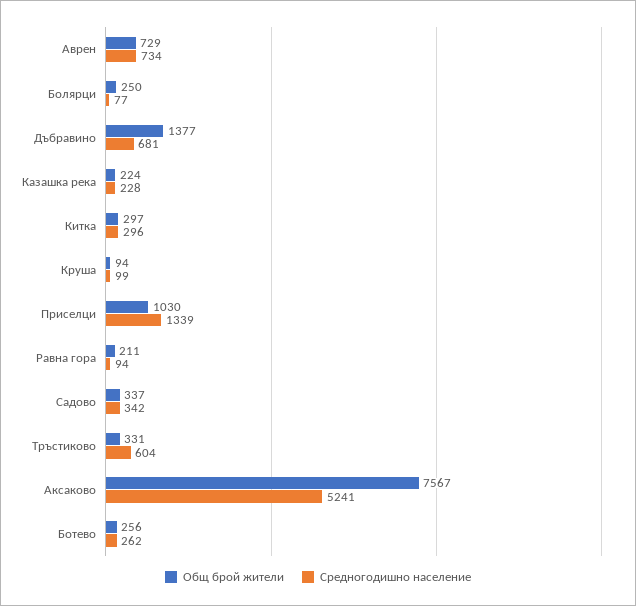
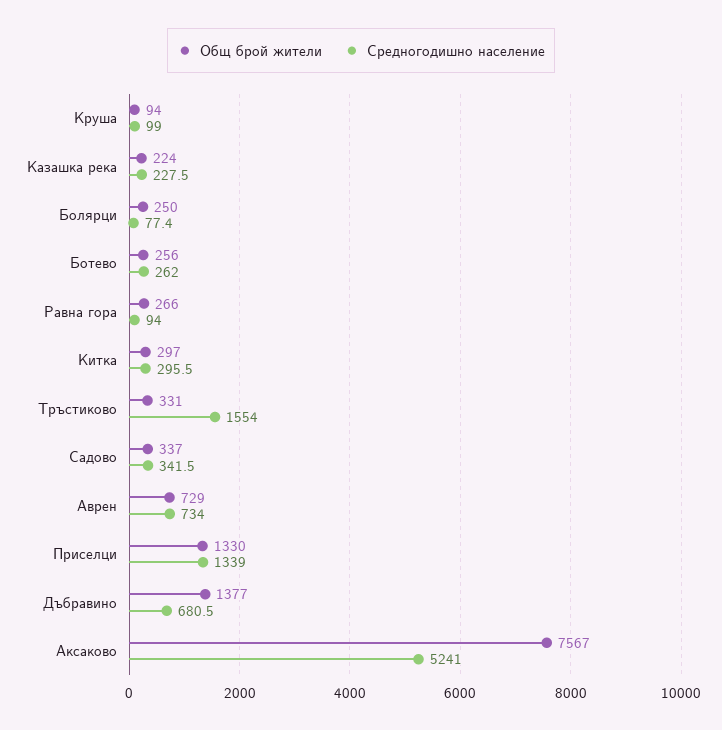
Общ брой жители, Приселци: 1030 -> 1330
Общ брой жители, Равна гора: 211 -> 266
Средногодишно население, Тръстиково: 604 -> 1554

